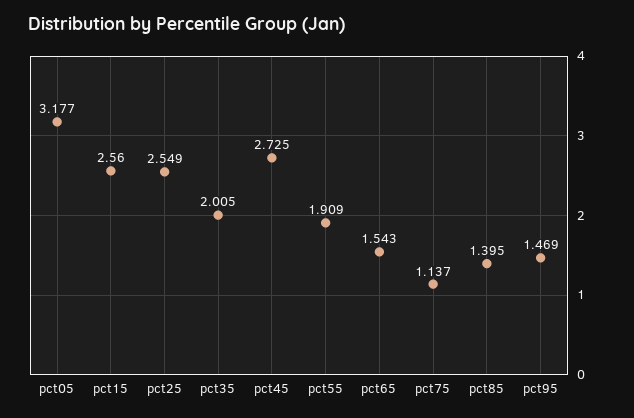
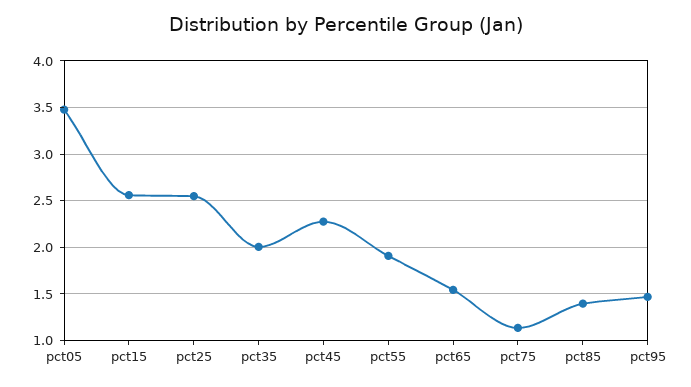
pct05: 3.177 -> 3.5
pct45: 2.725 -> 2.3

